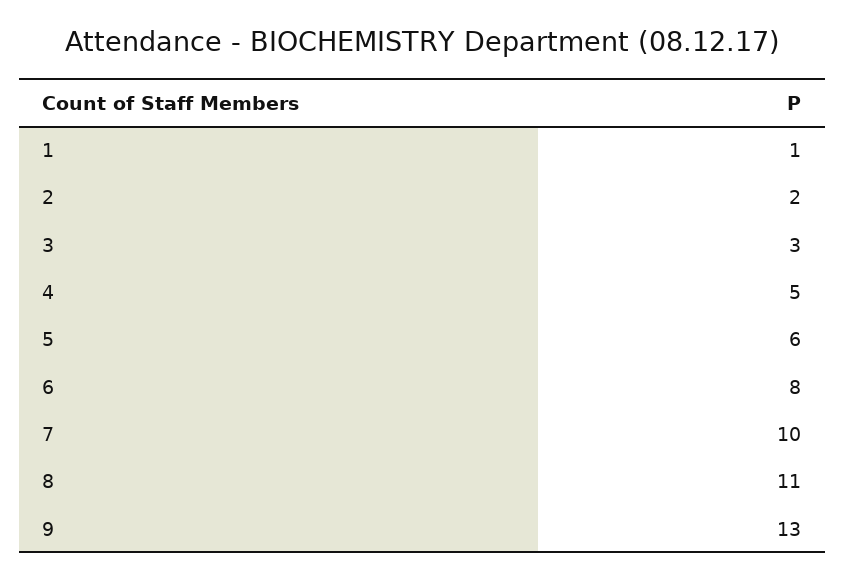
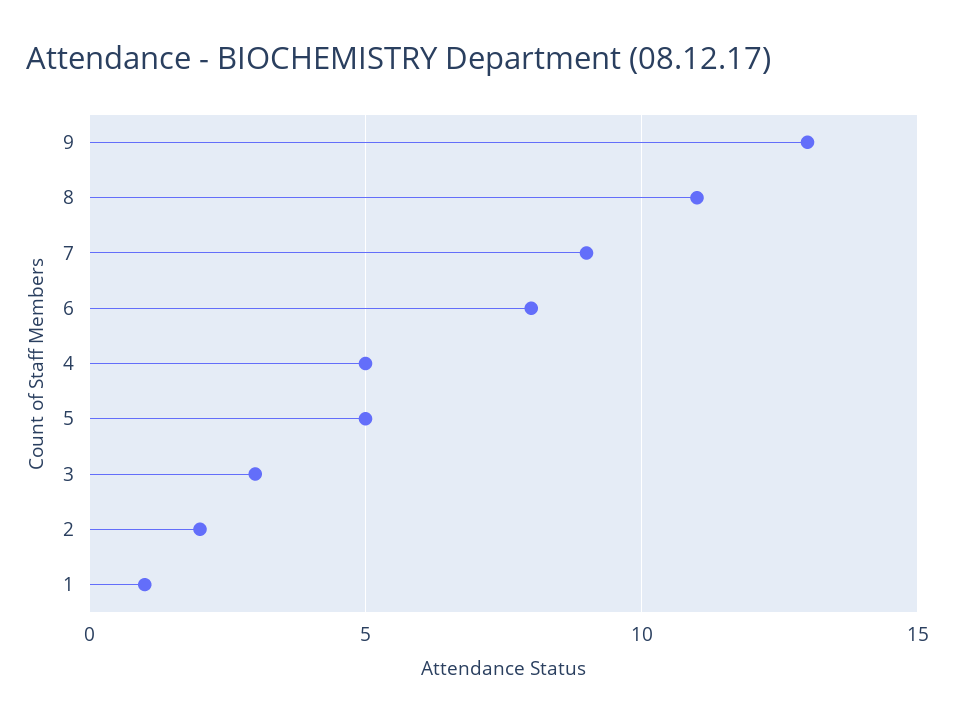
5: 6 -> 5
7: 10 -> 9

